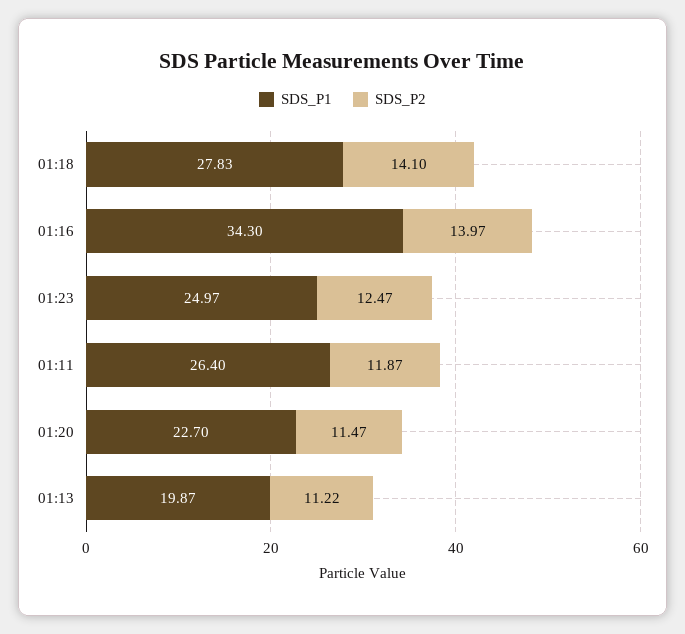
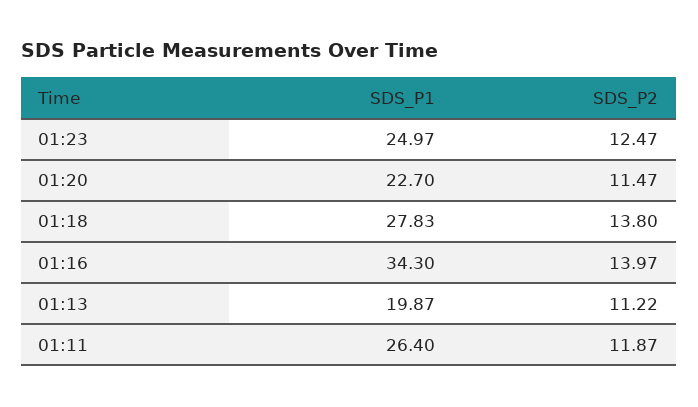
SDS_P2, 01:18: 14.1 -> 13.8

